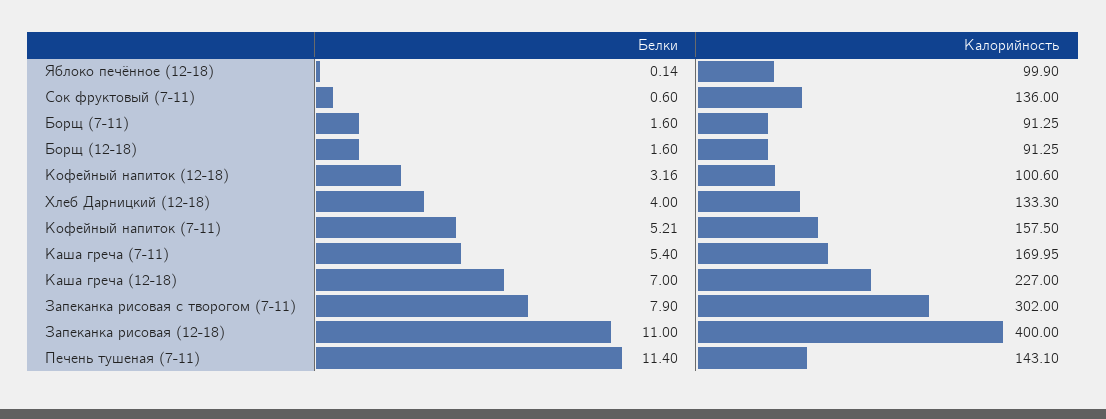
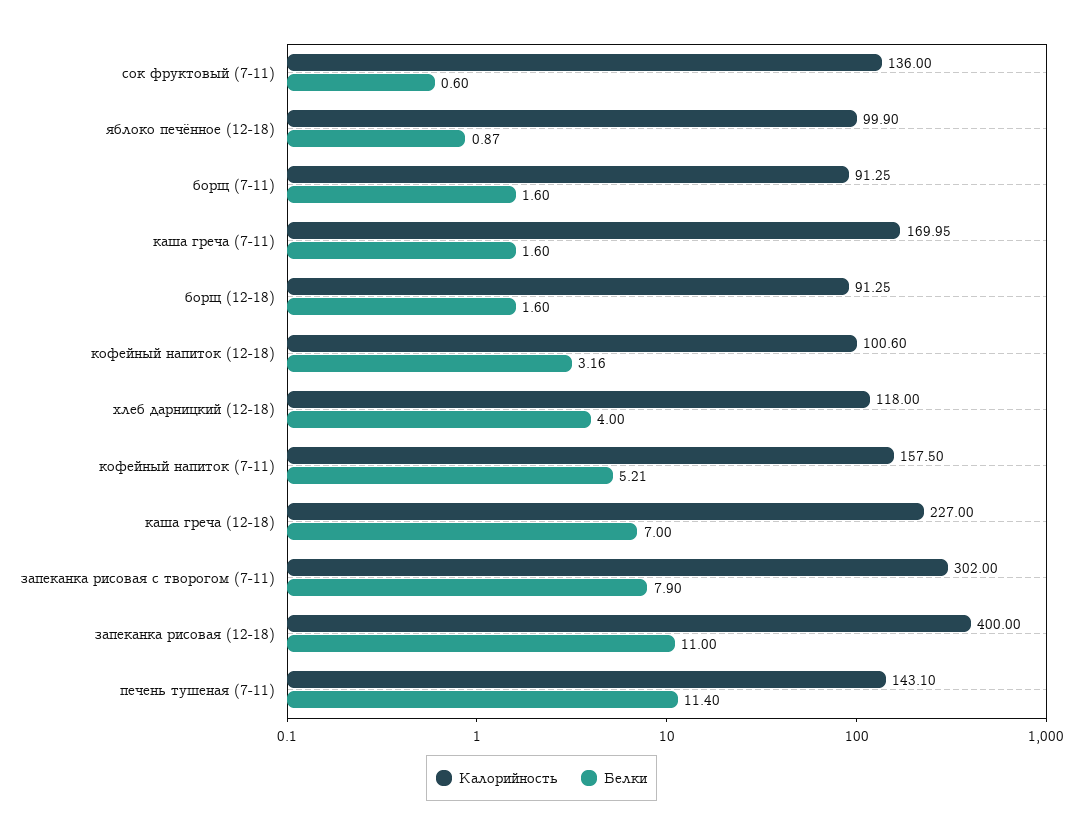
Белки, Яблоко печённое (12-18): 0.14 -> 0.87
Калорийность, Хлеб Дарницкий (12-18): 133.3 -> 118
Белки, Каша греча (7-11): 5.4 -> 1.6

